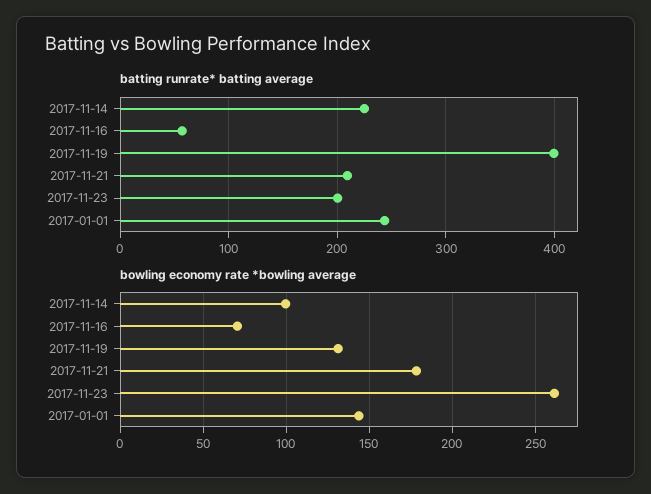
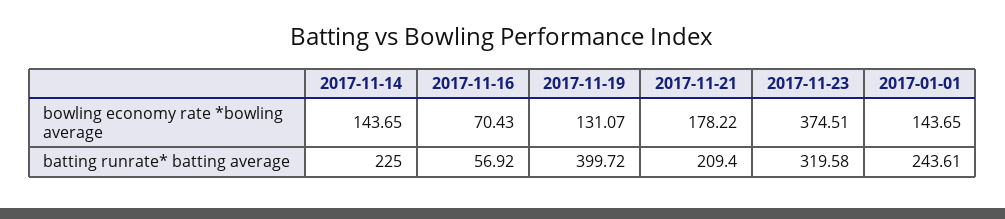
batting runrate* batting average, 2017-11-23: 200 -> 319.58
bowling economy rate *bowling average, 2017-11-14: 100 -> 143.65
bowling economy rate *bowling average, 2017-11-23: 260 -> 374.51

